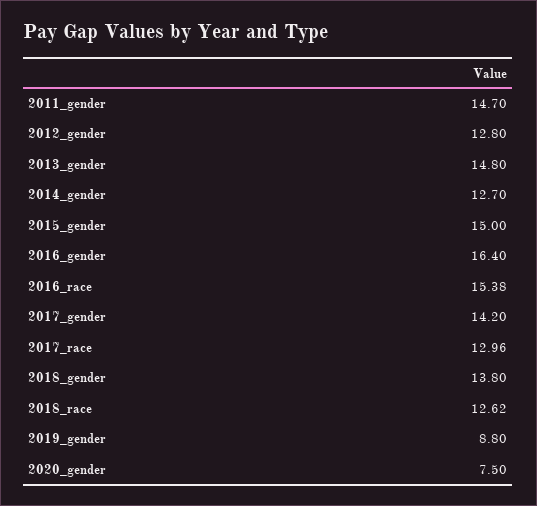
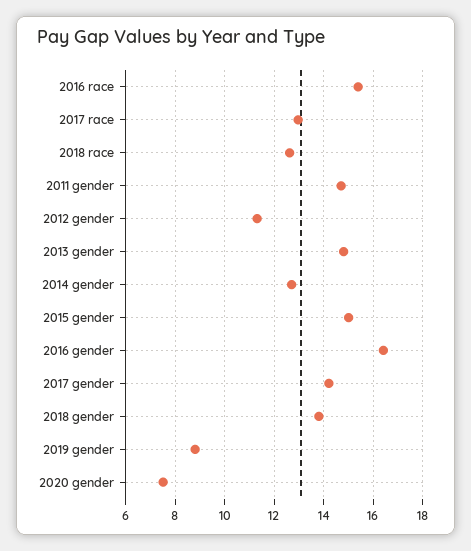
2012_gender: 12.8 -> 11.25

